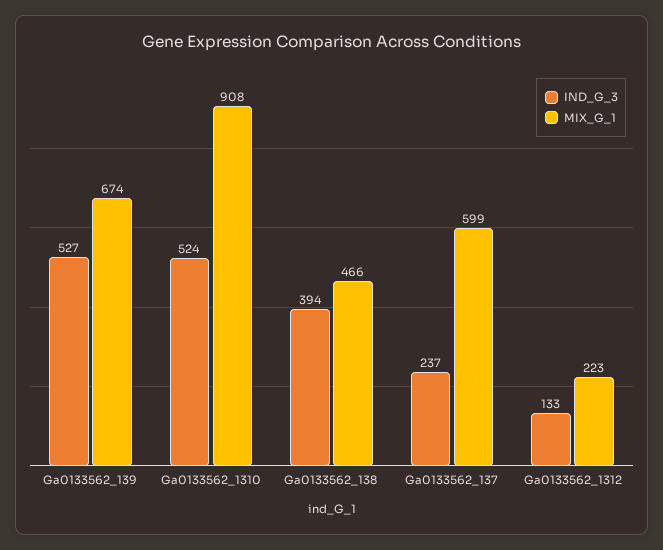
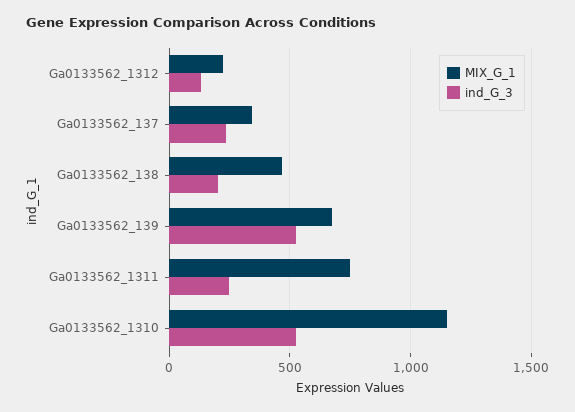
MIX_G_1, Ga0133562_1310: 908 -> 1150
IND_G_3, Ga0133562_138: 394 -> 200
MIX_G_1, Ga0133562_137: 599 -> 350
MIX_G_1, Ga0133562_1311: none -> 750
IND_G_3, Ga0133562_1311: none -> 250

